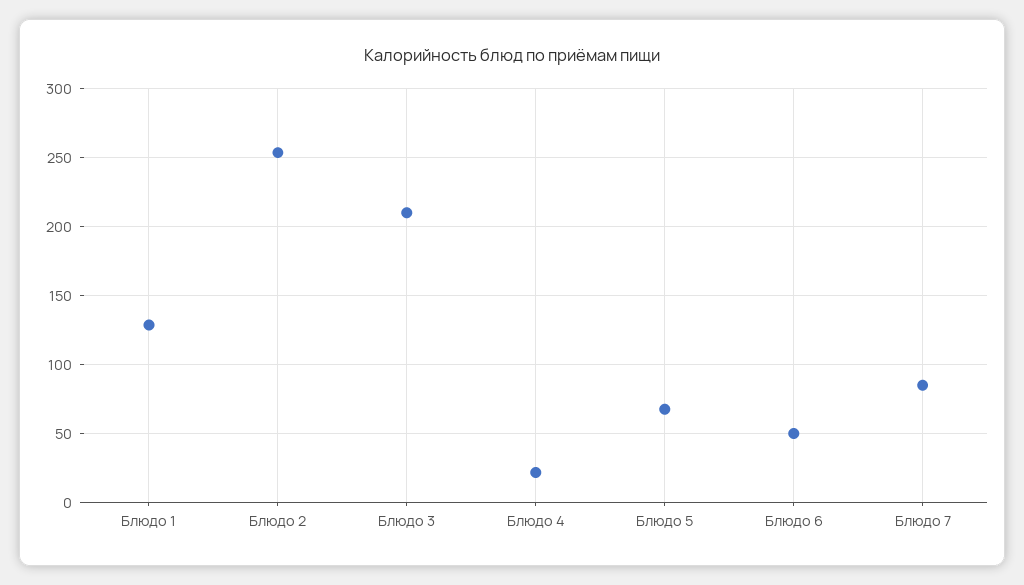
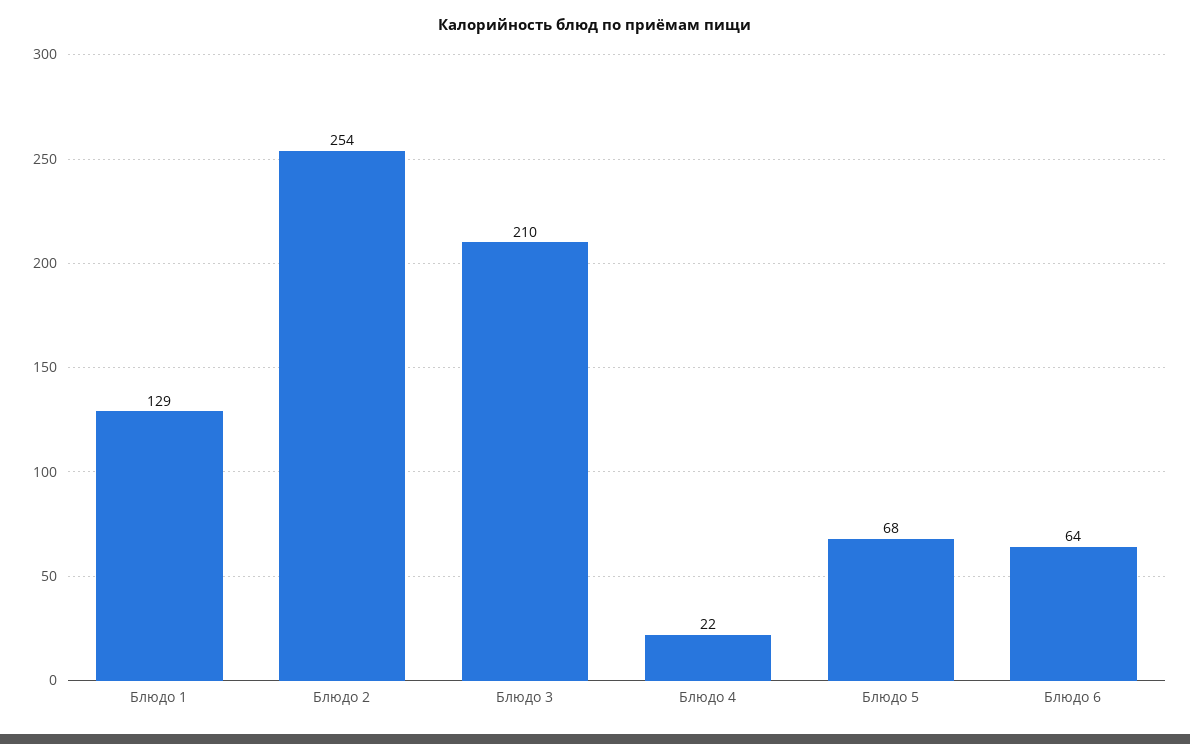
Блюдо 6: 50 -> 64
Блюдо 7: 85 -> none

